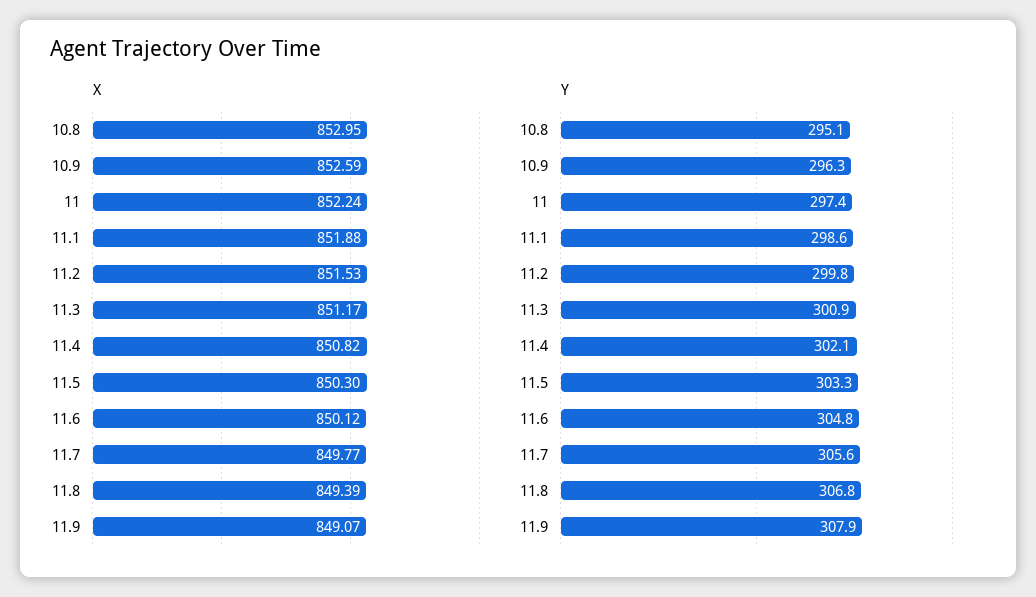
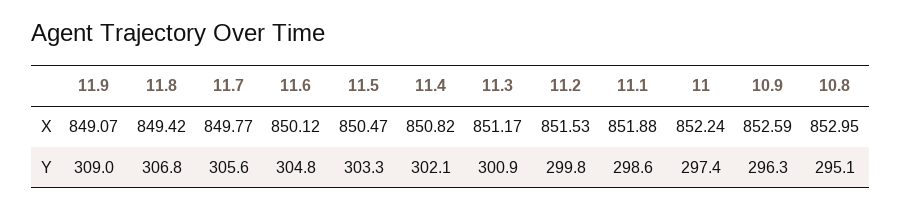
X, 11.5: 850.3 -> 850.47
X, 11.8: 849.39 -> 849.42
Y, 11.9: 307.9 -> 309

